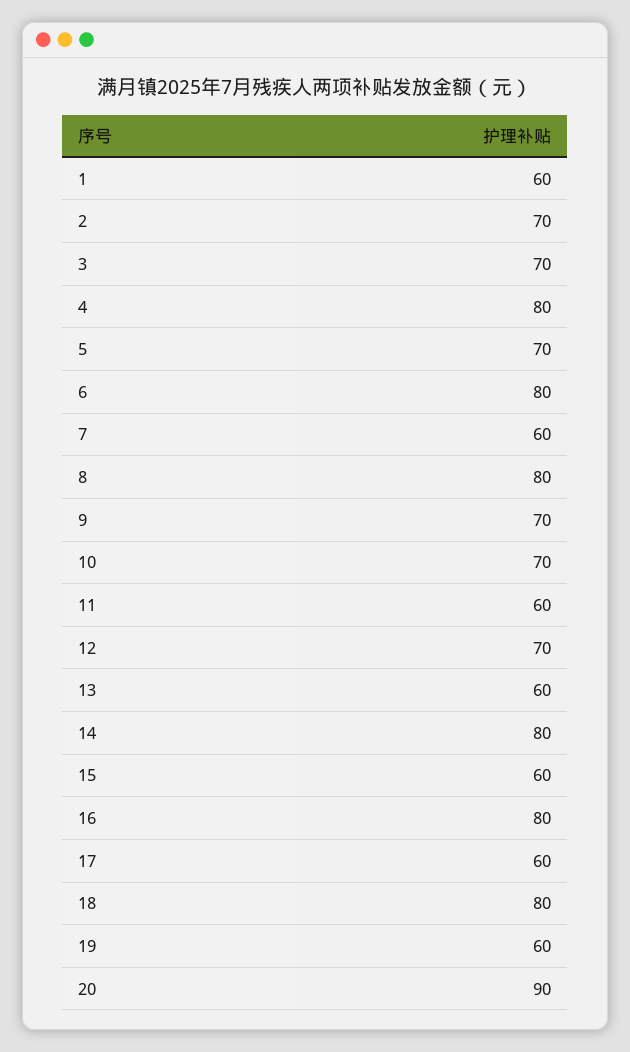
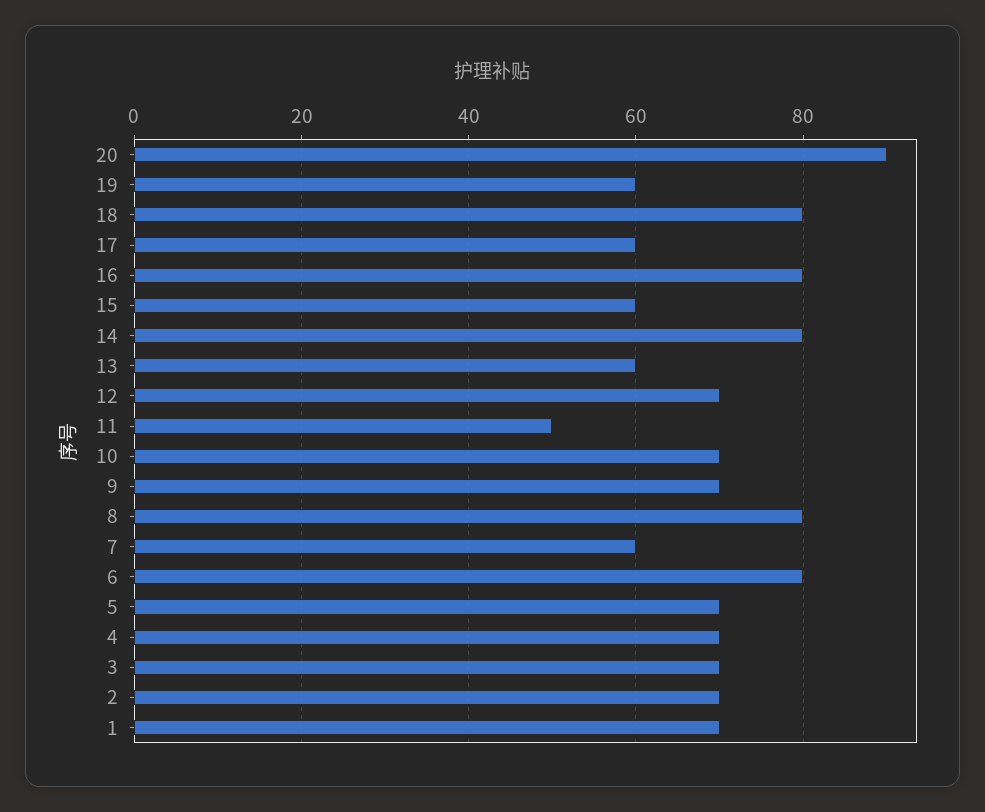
1: 60 -> 70
4: 80 -> 70
11: 60 -> 50

